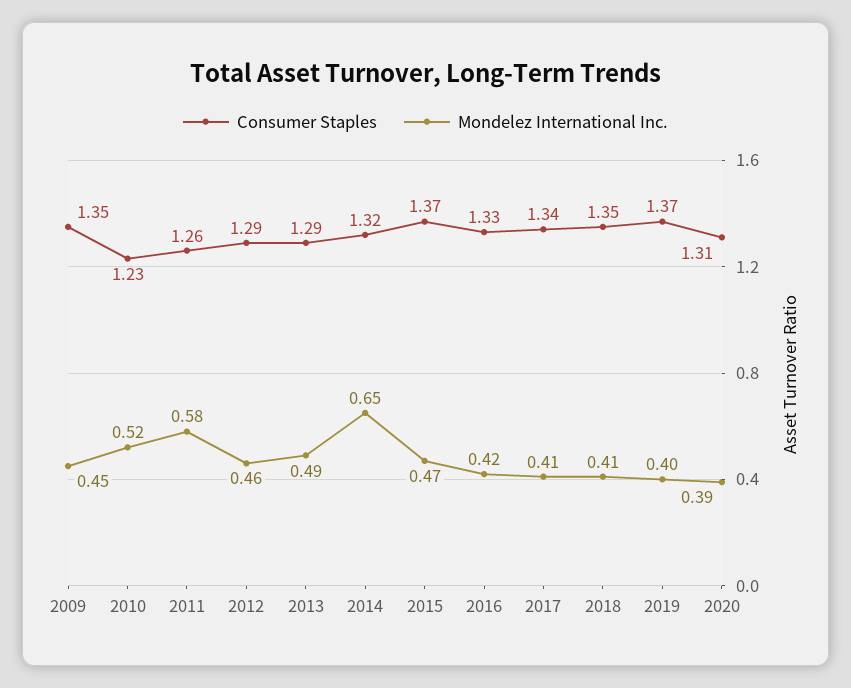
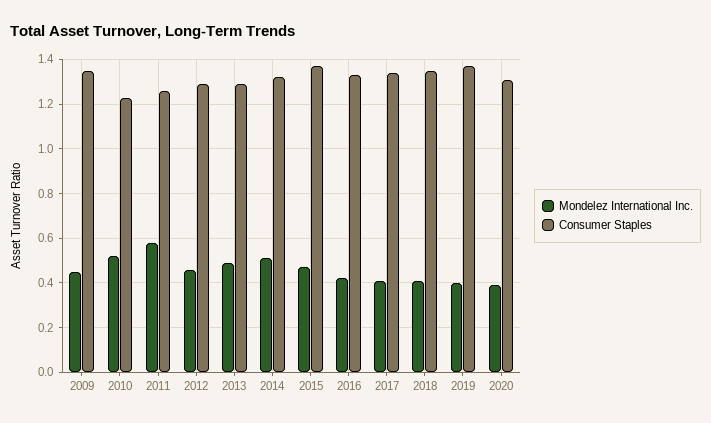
Mondelez International Inc., 2014: 0.65 -> 0.5

